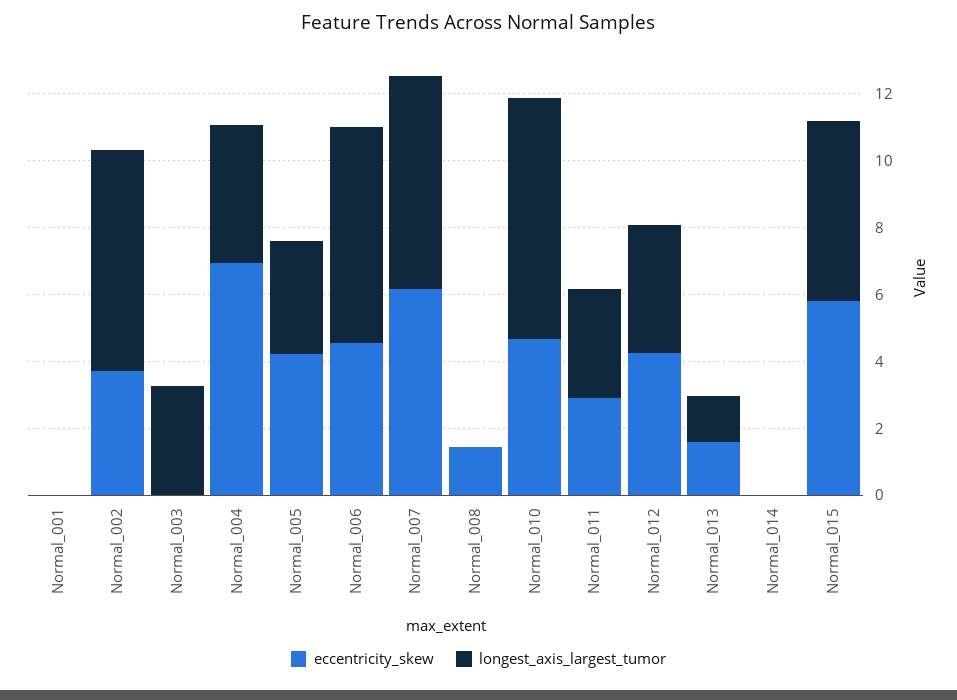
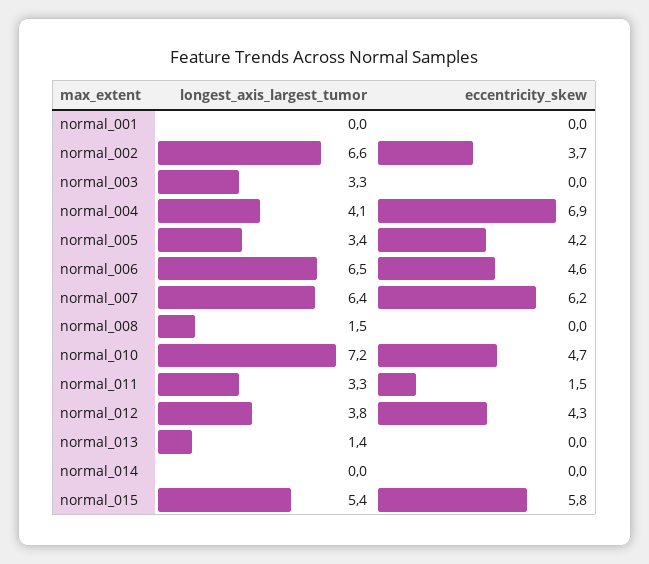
eccentricity_skew, Normal_008: 1.5 -> 0
longest_axis_largest_tumor, Normal_008: 0 -> 1.5
eccentricity_skew, Normal_011: 3 -> 1.5
eccentricity_skew, Normal_013: 1.5 -> 0

